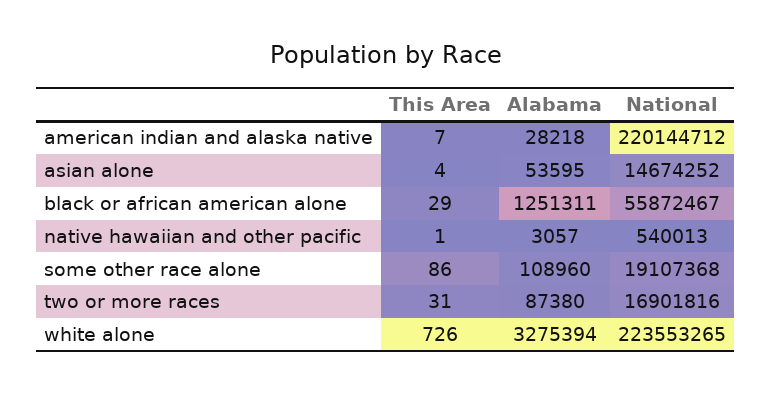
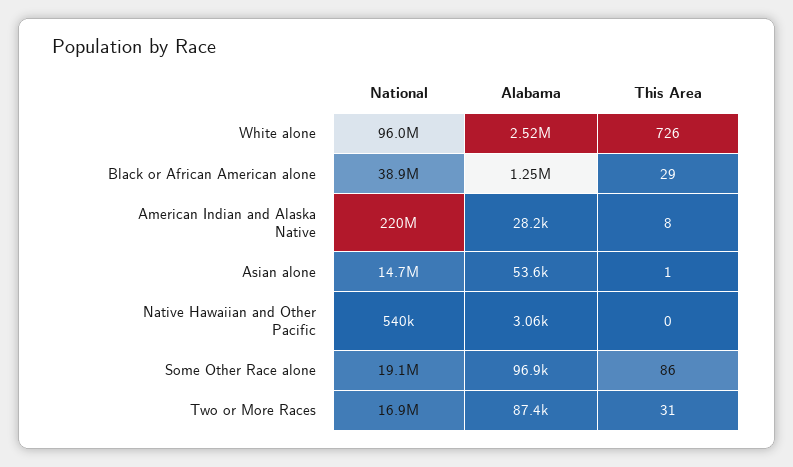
This Area, american indian and alaska native: 7 -> 8
This Area, asian alone: 4 -> 1
National, black or african american alone: 55872467 -> 38900000
This Area, native hawaiian and other pacific: 1 -> 0
Alabama, some other race alone: 108960 -> 96900
Alabama, white alone: 3275394 -> 2520000
National, white alone: 223553265 -> 96000000

